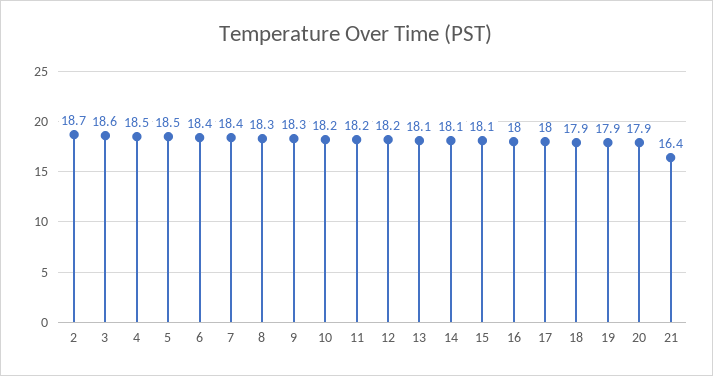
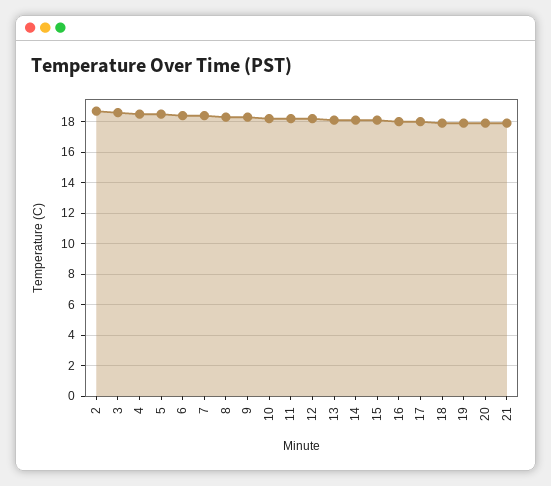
21: 16.4 -> 18

